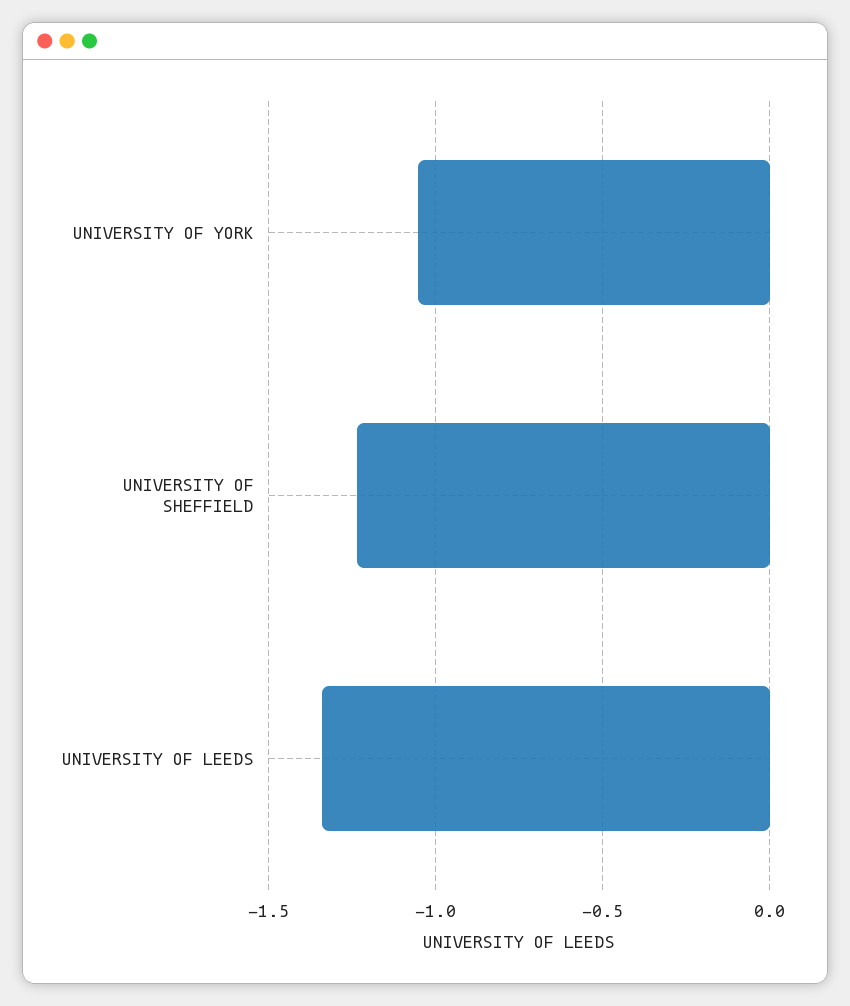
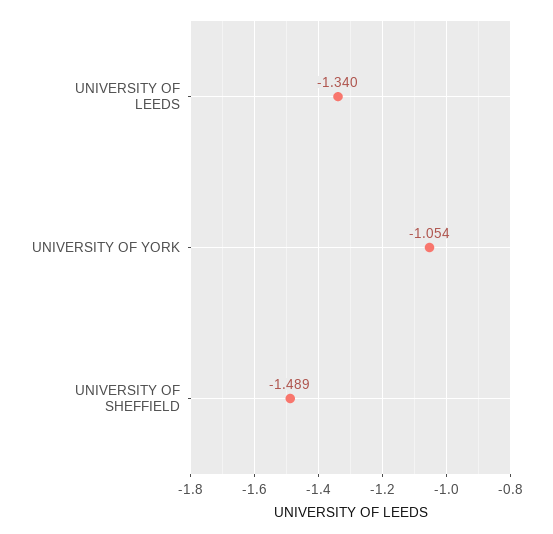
UNIVERSITY OF SHEFFIELD: -1.25 -> -1.489

